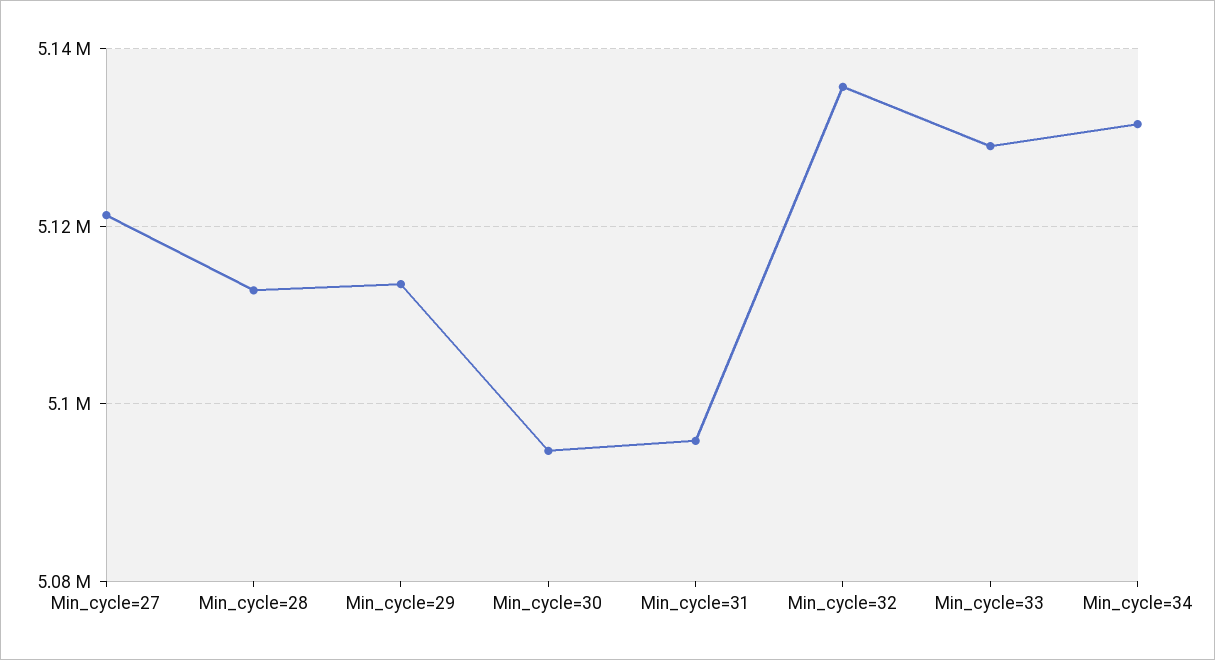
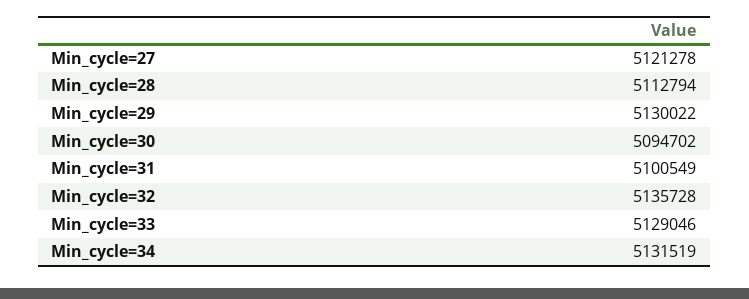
Min_cycle=29: 5114000 -> 5130022
Min_cycle=31: 5096000 -> 5100549

